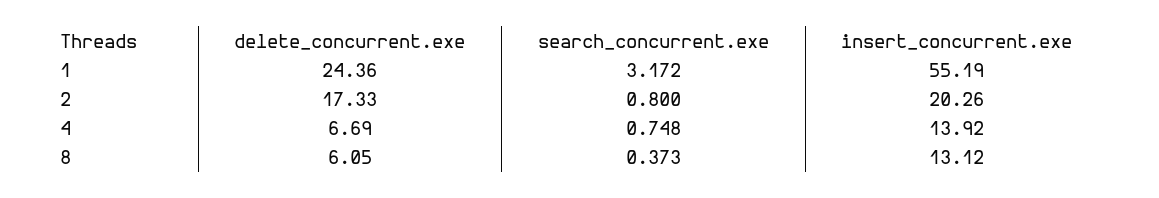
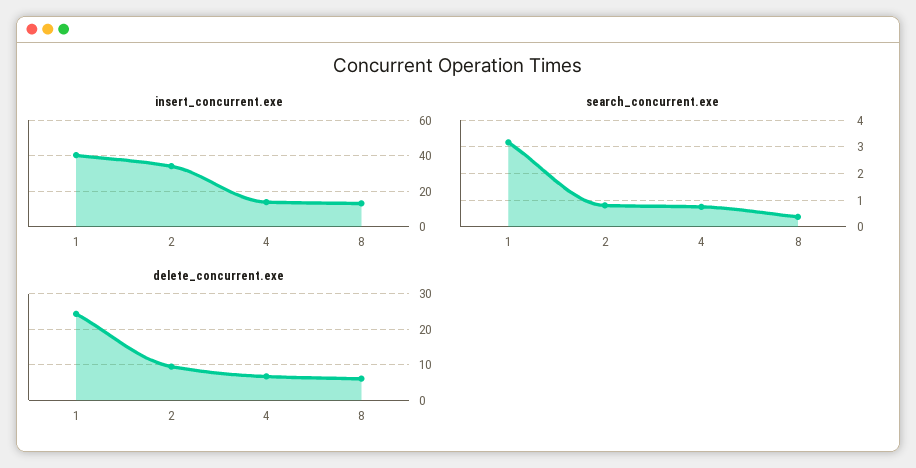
insert_concurrent.exe, 1: 55.19 -> 40
delete_concurrent.exe, 2: 17.33 -> 10
insert_concurrent.exe, 2: 20.26 -> 35

